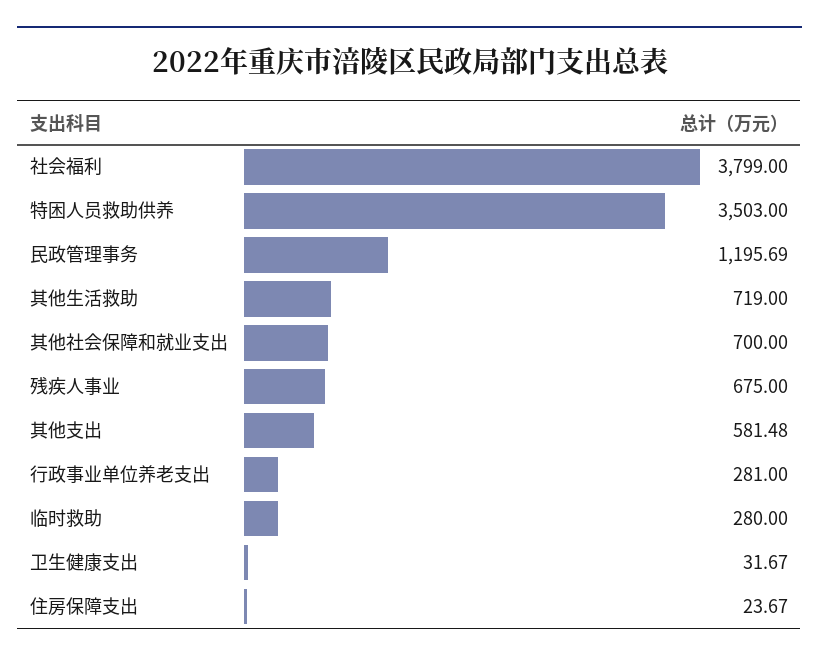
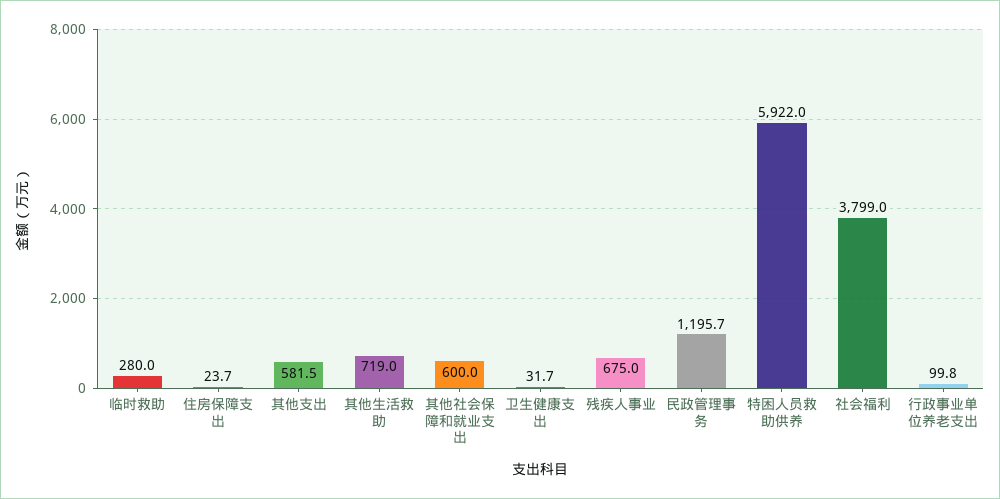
特困人员救助供养: 3503 -> 5922
其他社会保障和就业支出: 700 -> 600
行政事业单位养老支出: 281 -> 99.8

